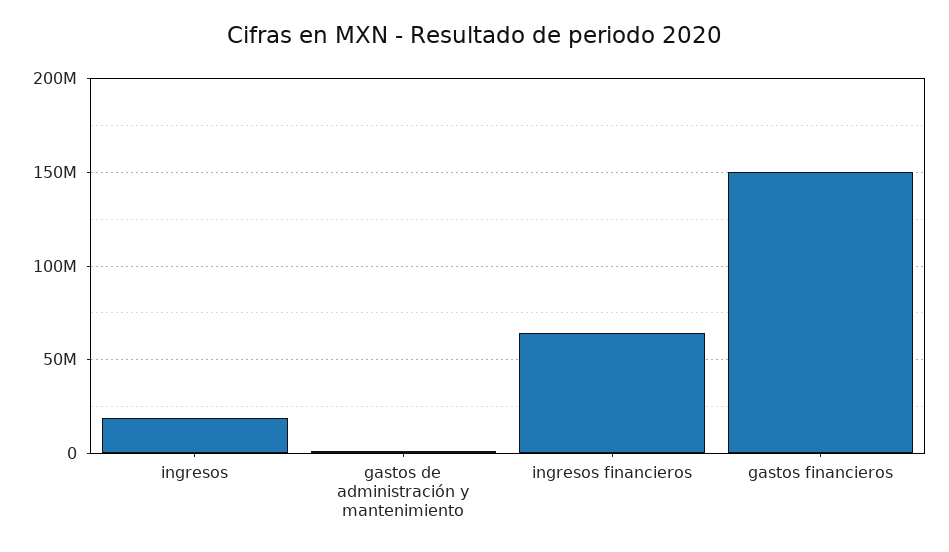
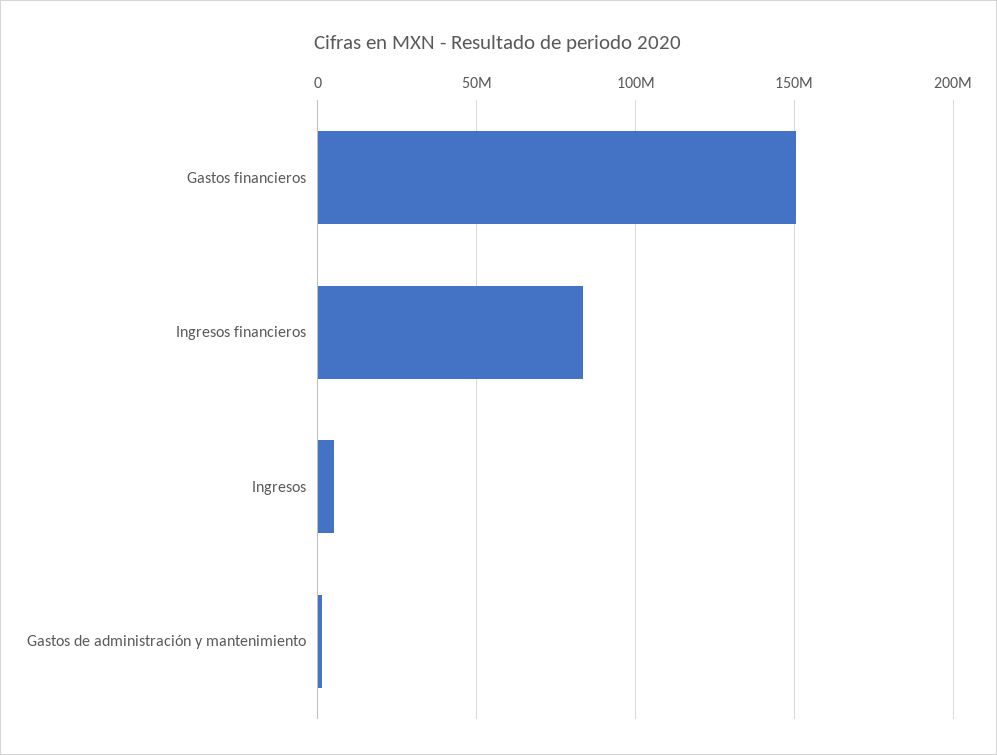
ingresos: 20000000 -> 5000000
ingresos financieros: 65000000 -> 85000000

